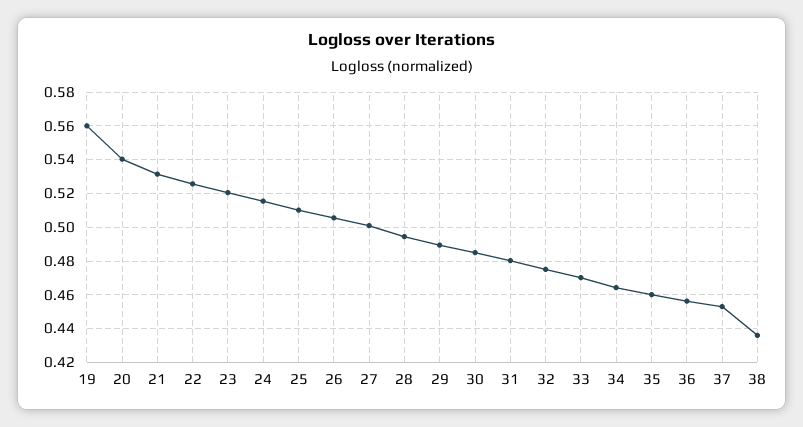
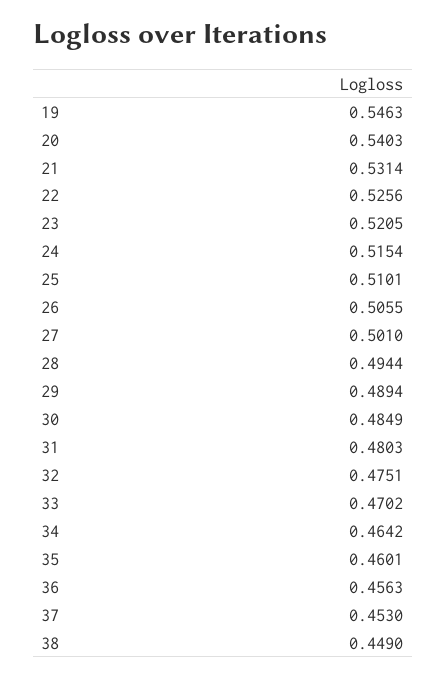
19: 0.56 -> 0.5463
38: 0.435 -> 0.449

